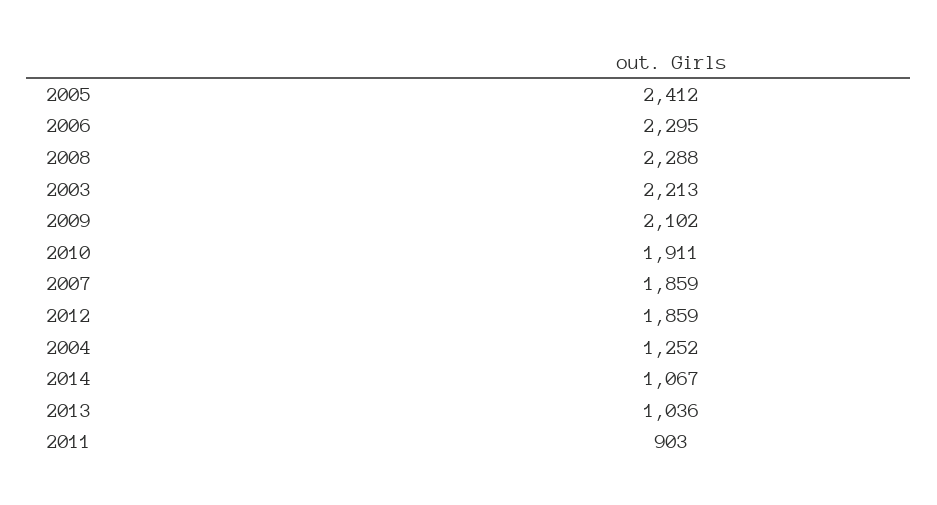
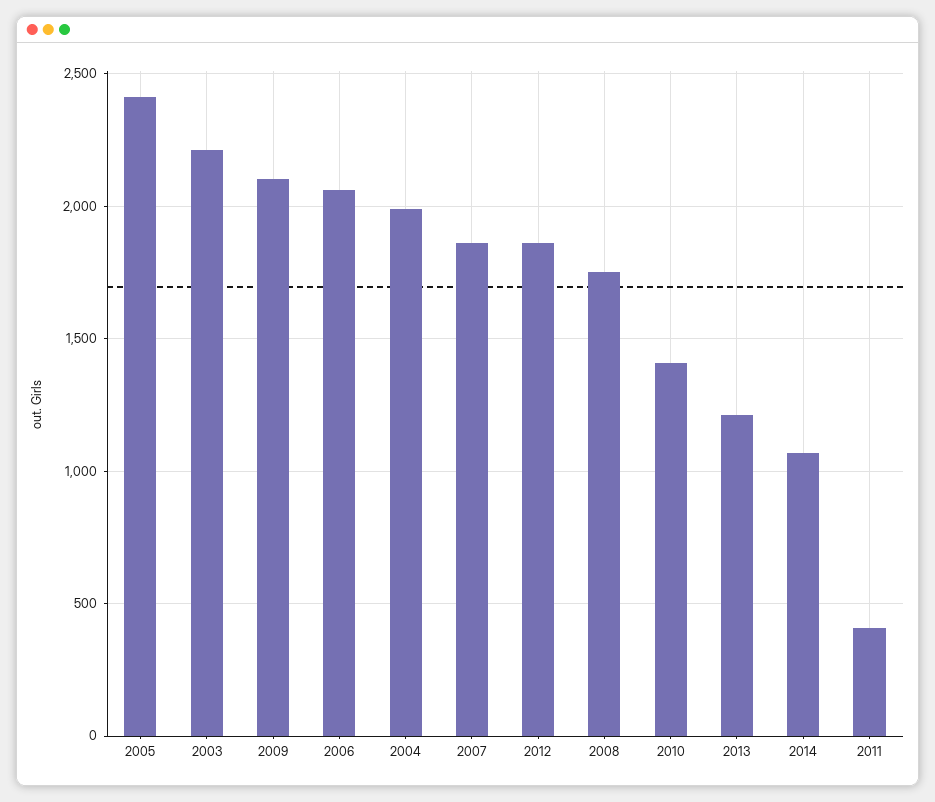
2006: 2295 -> 2050
2008: 2288 -> 1750
2010: 1911 -> 1400
2004: 1252 -> 2000
2013: 1036 -> 1200
2011: 903 -> 400

